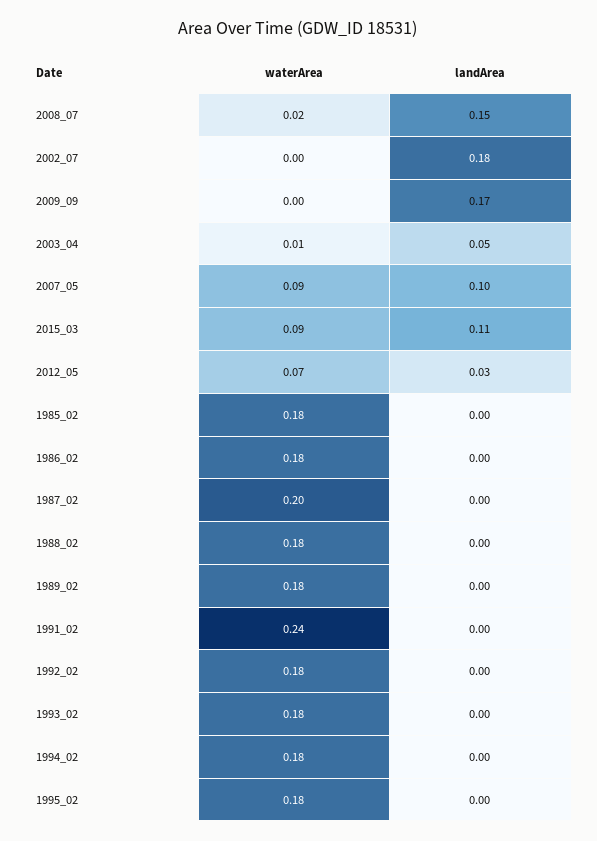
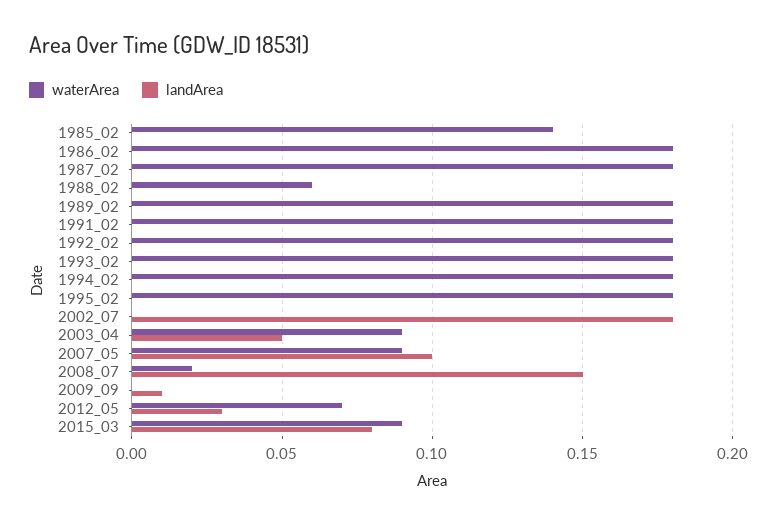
landArea, 2009_09: 0.17 -> 0.01
waterArea, 2003_04: 0.01 -> 0.09
landArea, 2015_03: 0.11 -> 0.08
waterArea, 1985_02: 0.18 -> 0.14
waterArea, 1987_02: 0.2 -> 0.18
waterArea, 1988_02: 0.18 -> 0.06
waterArea, 1991_02: 0.24 -> 0.18

